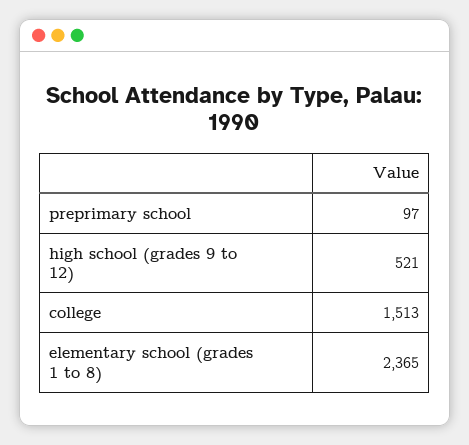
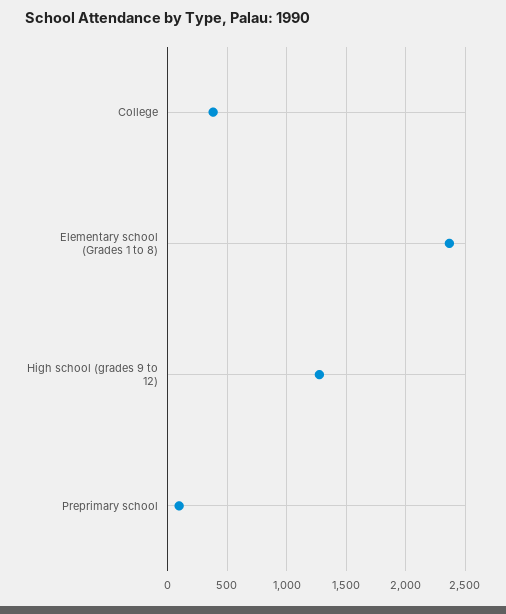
high school (grades 9 to 12): 521 -> 1300
college: 1513 -> 400

